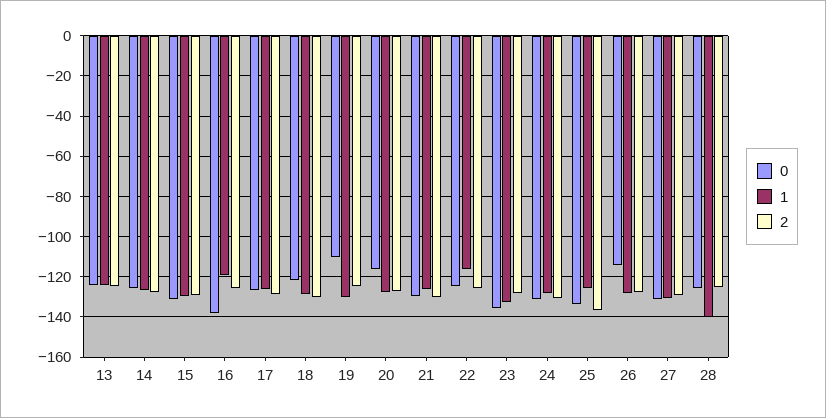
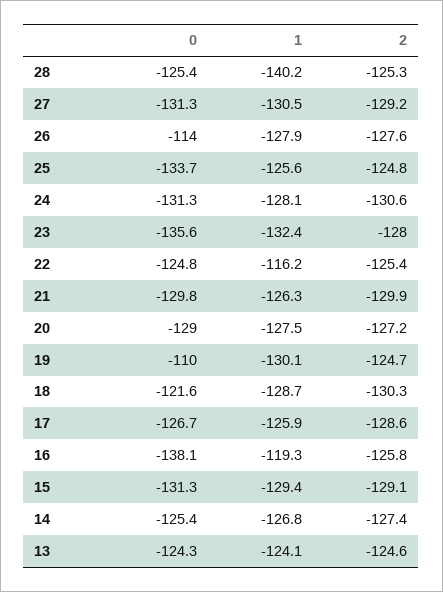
0, 20: -115 -> -129
2, 25: -135 -> -124.8

